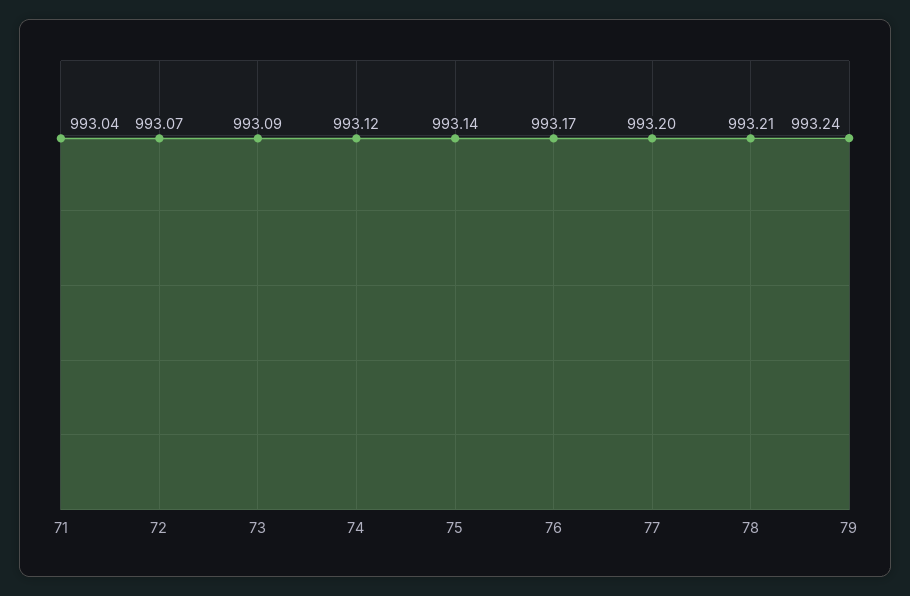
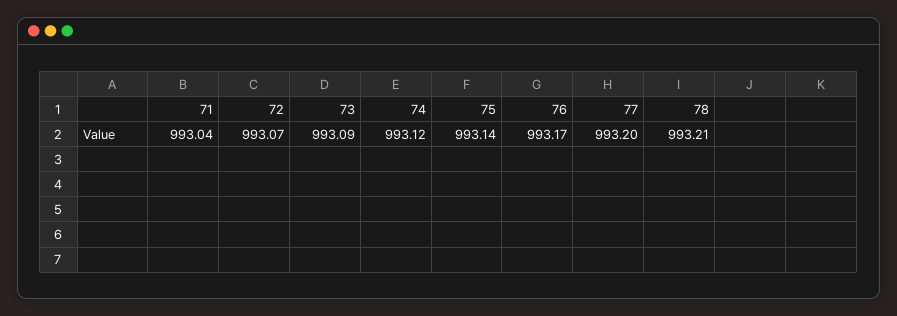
79: 993.24 -> none

